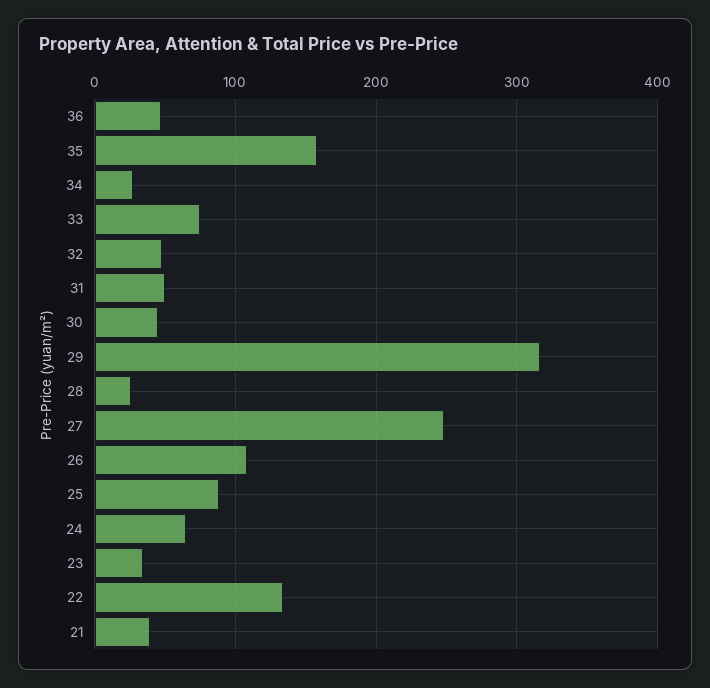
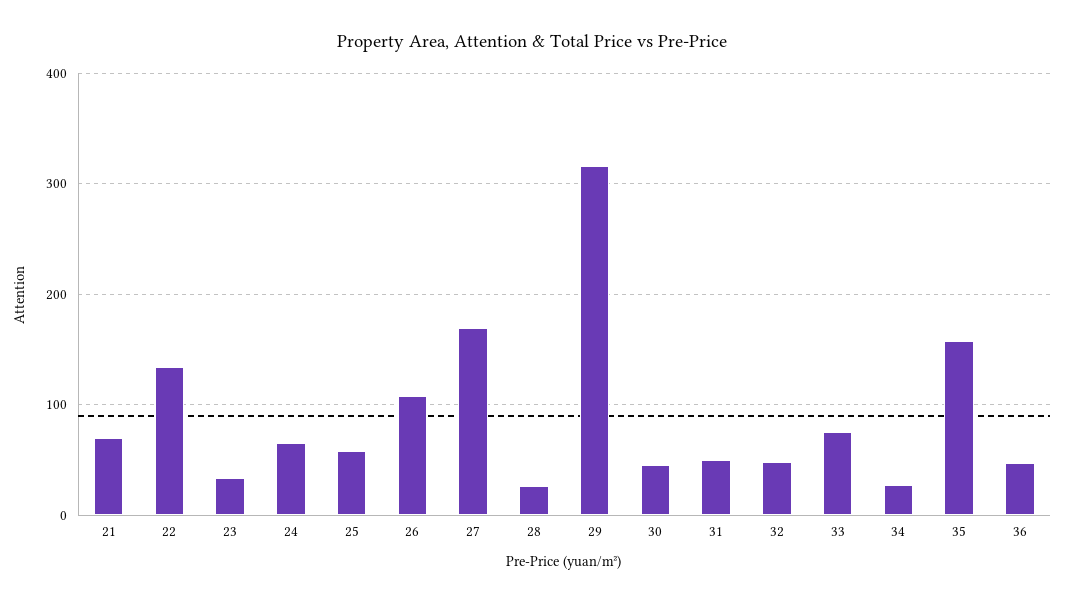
27: 250 -> 170
25: 90 -> 60
21: 40 -> 70

